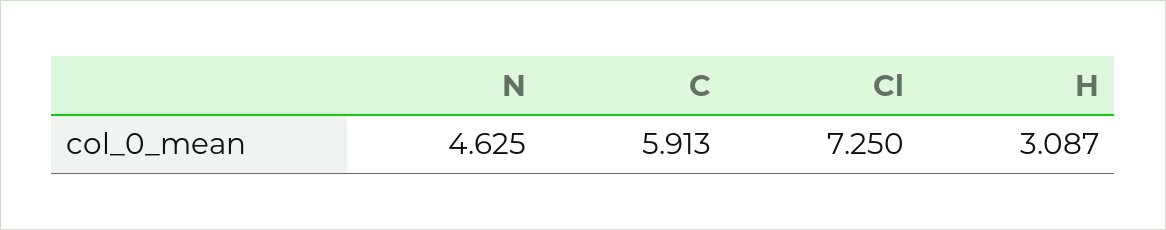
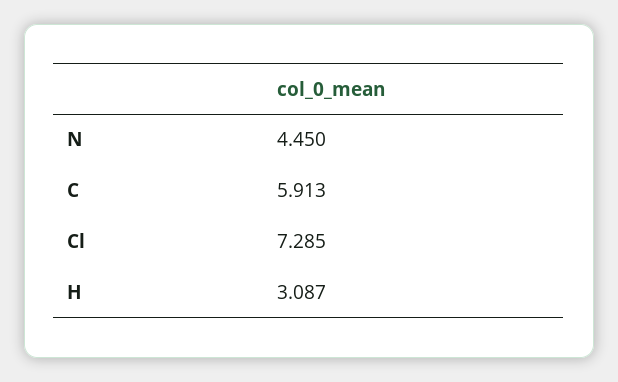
N: 4.625 -> 4.45
Cl: 7.25 -> 7.285

